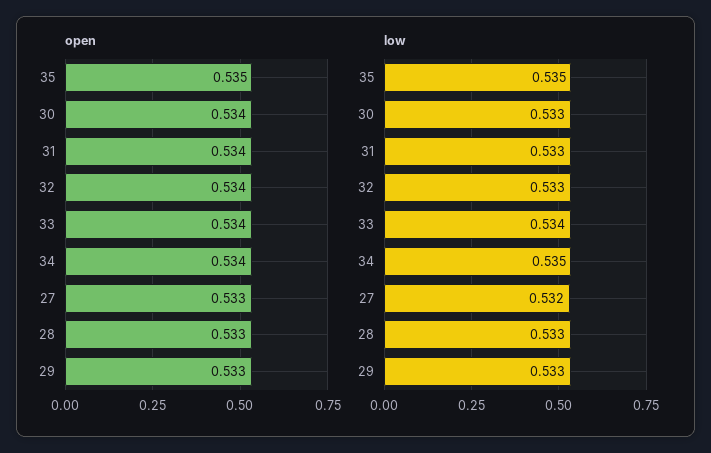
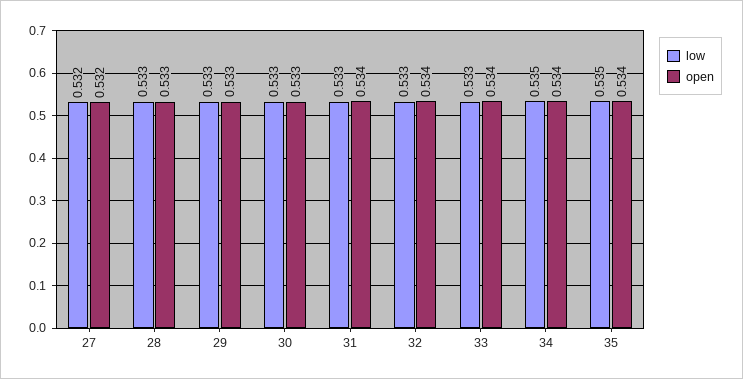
open, 35: 0.535 -> 0.534
open, 30: 0.534 -> 0.533
open, 27: 0.533 -> 0.532
low, 33: 0.534 -> 0.533

